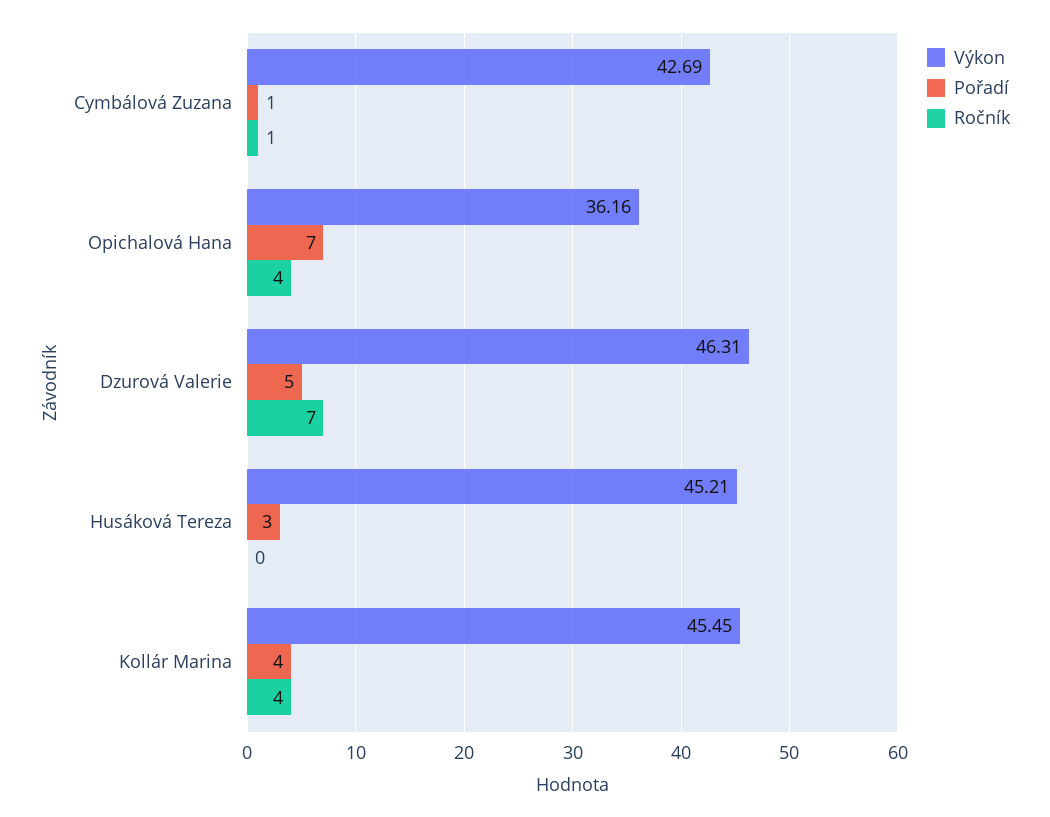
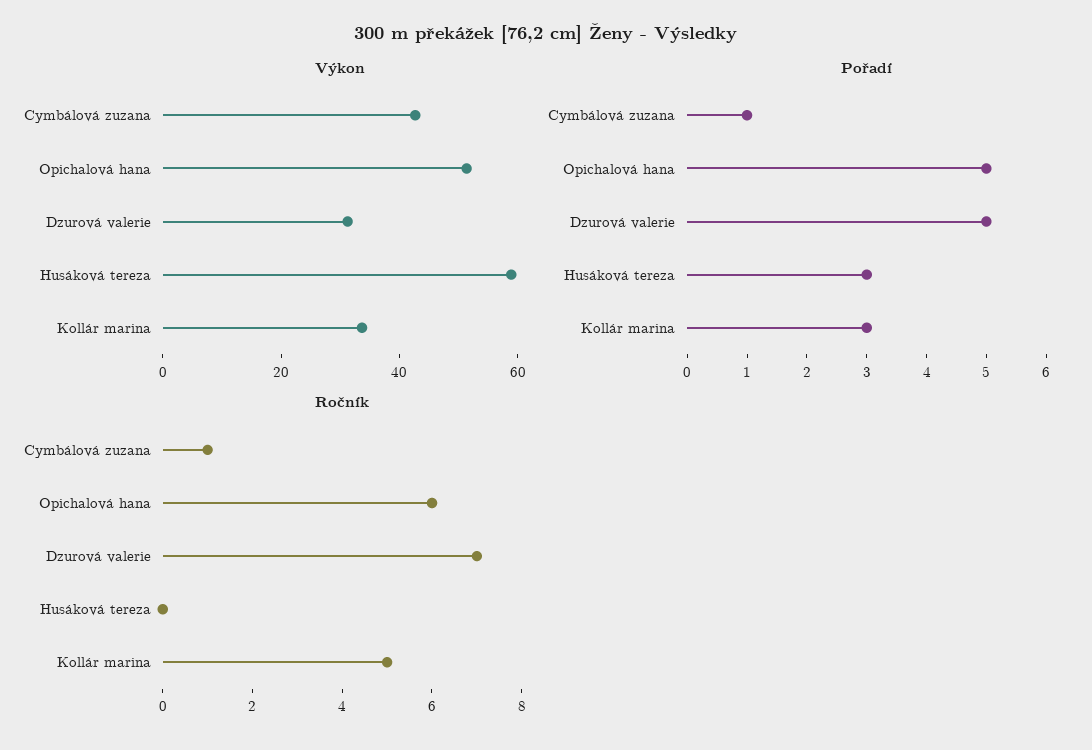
Výkon, Opichalová Hana: 36.16 -> 50
Pořadí, Opichalová Hana: 7 -> 5
Ročník, Opichalová Hana: 4 -> 6
Výkon, Dzurová Valerie: 46.31 -> 30
Výkon, Husáková Tereza: 45.21 -> 60
Výkon, Kollár Marina: 45.45 -> 35
Pořadí, Kollár Marina: 4 -> 3
Ročník, Kollár Marina: 4 -> 5

